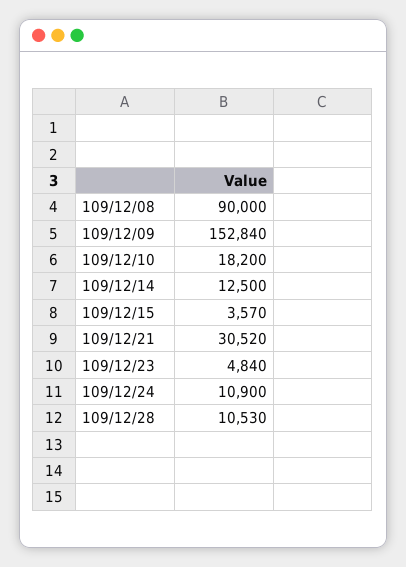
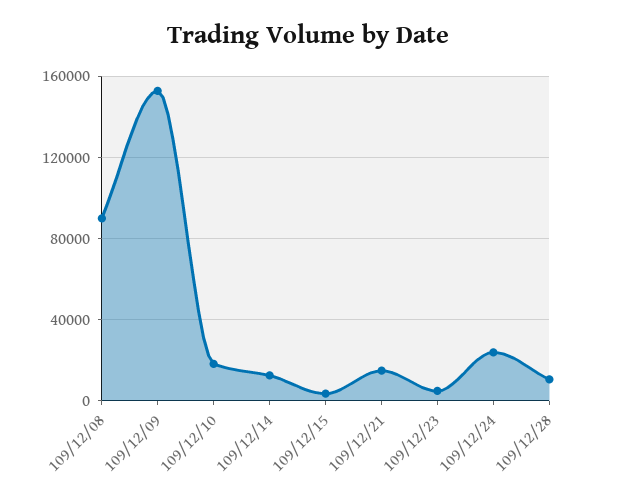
109/12/21: 30520 -> 15000
109/12/24: 10900 -> 25000

